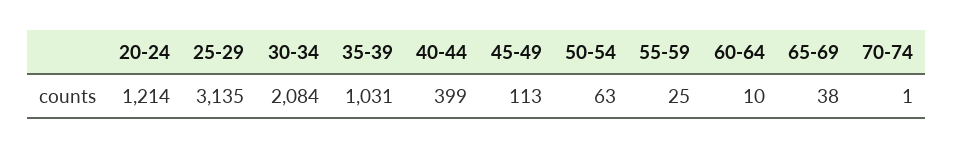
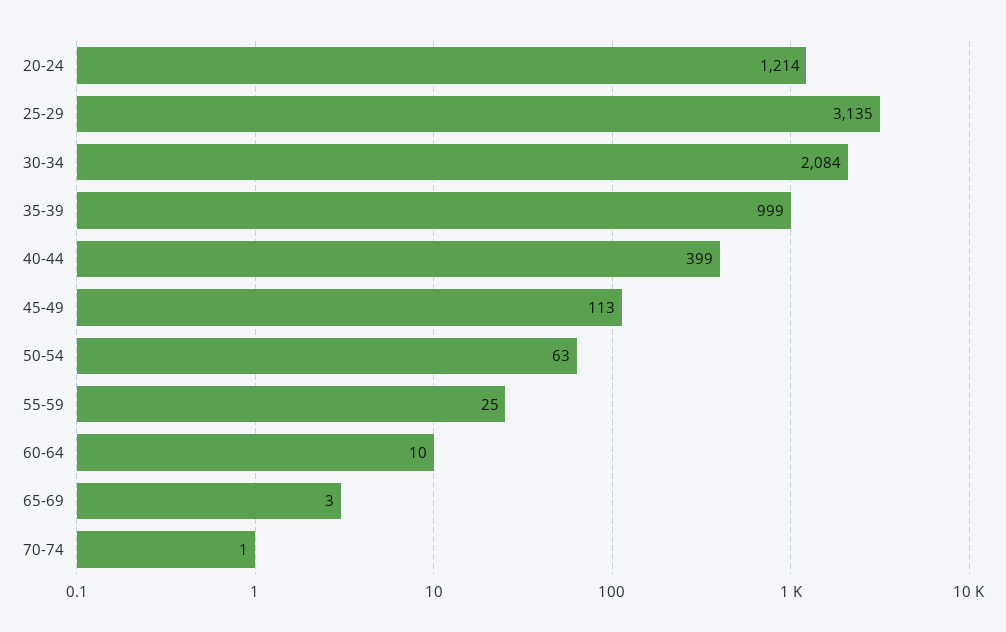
35-39: 1031 -> 999
65-69: 38 -> 3

